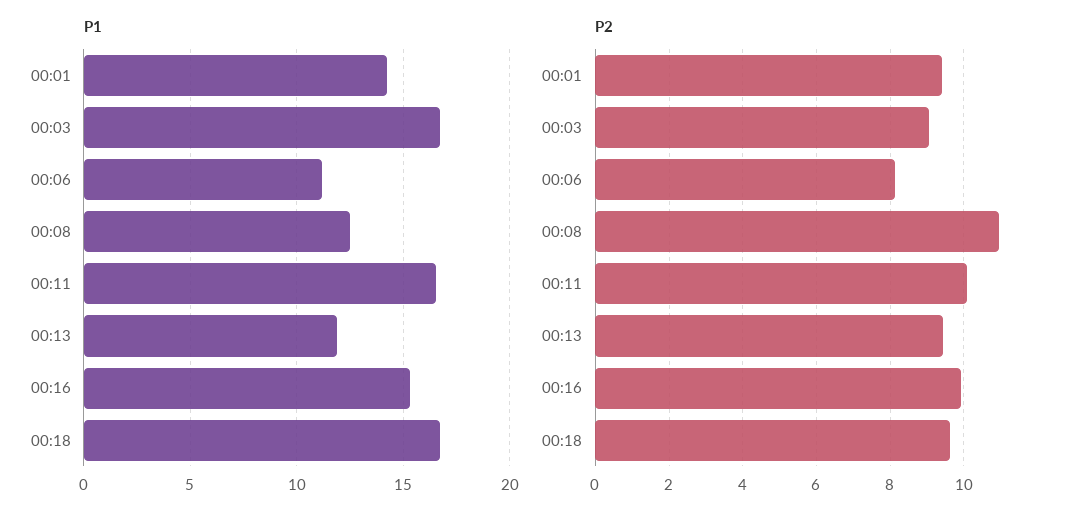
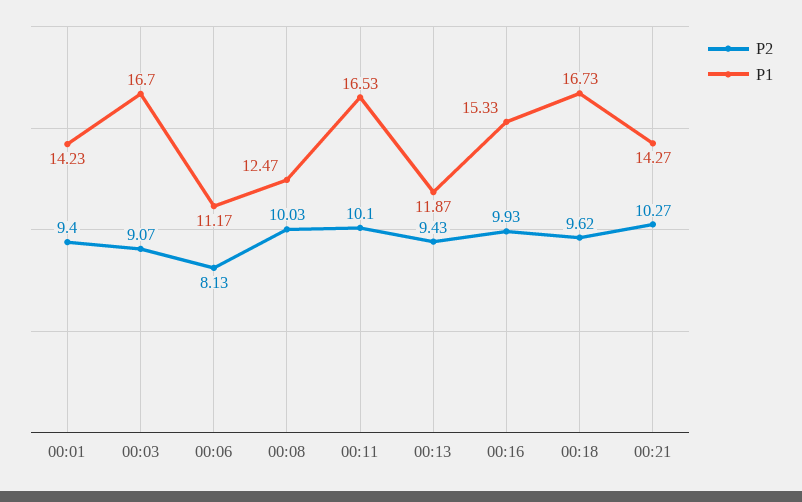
P2, 00:08: 11 -> 10.03
P2, 00:21: none -> 10.27
P1, 00:21: none -> 14.27

